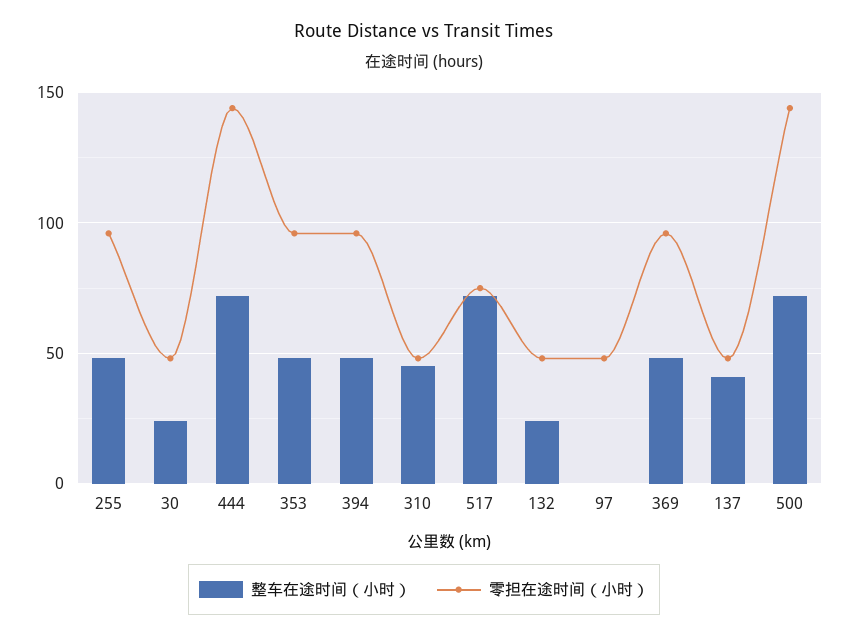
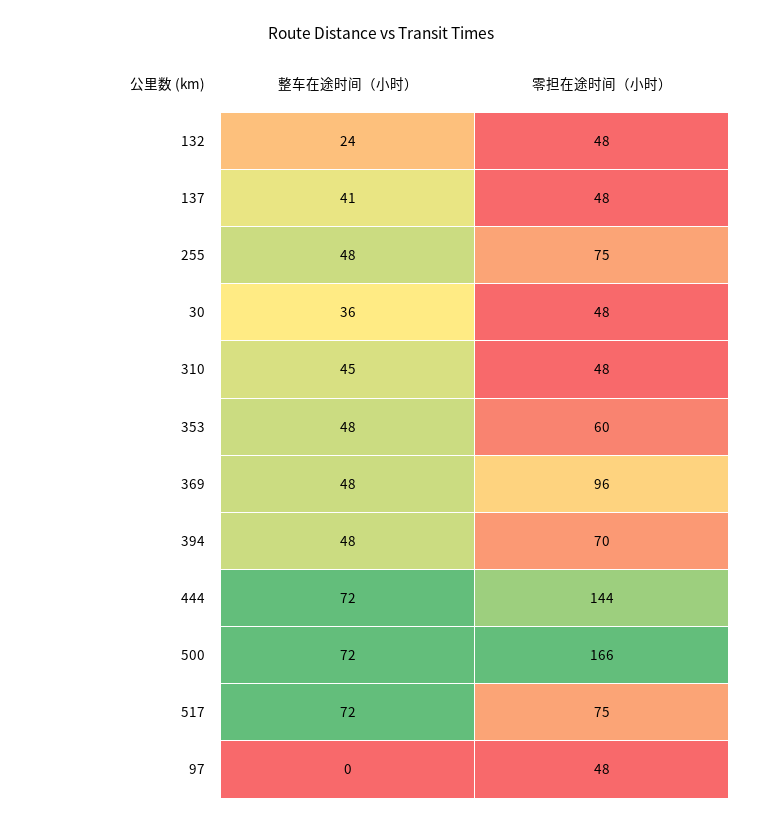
零担在途时间（小时）, 255: 95 -> 75
整车在途时间（小时）, 30: 25 -> 36
零担在途时间（小时）, 353: 95 -> 60
零担在途时间（小时）, 394: 95 -> 70
零担在途时间（小时）, 500: 145 -> 166

